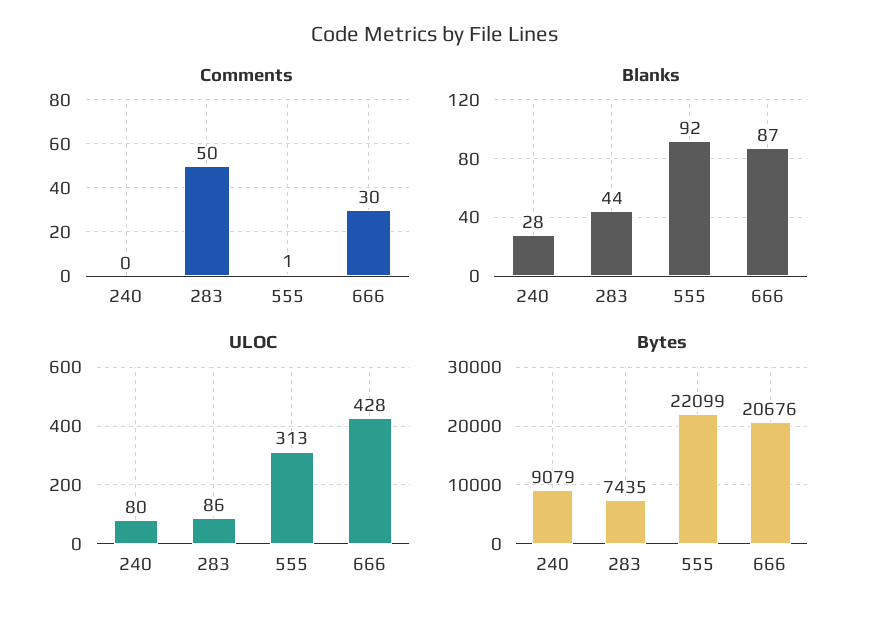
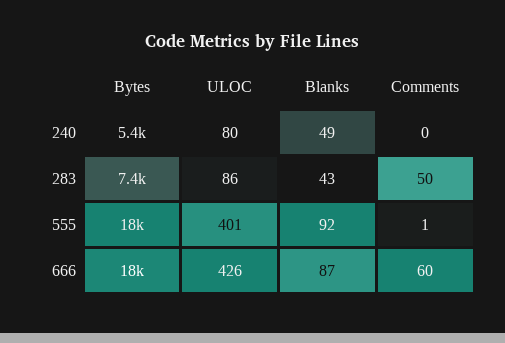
Comments, 666: 30 -> 60
Blanks, 240: 28 -> 49
Blanks, 283: 44 -> 43
ULOC, 555: 313 -> 401
ULOC, 666: 428 -> 426
Bytes, 240: 9079 -> 5400
Bytes, 555: 22099 -> 18000
Bytes, 666: 20676 -> 18000

